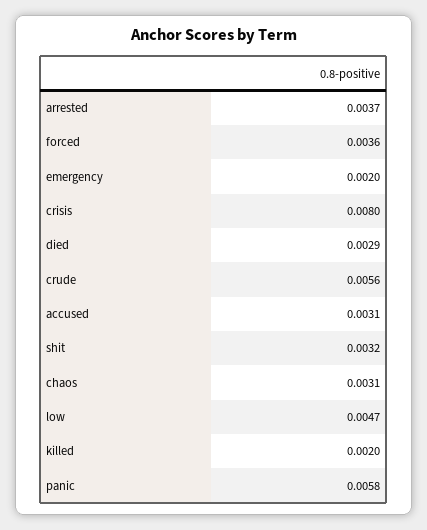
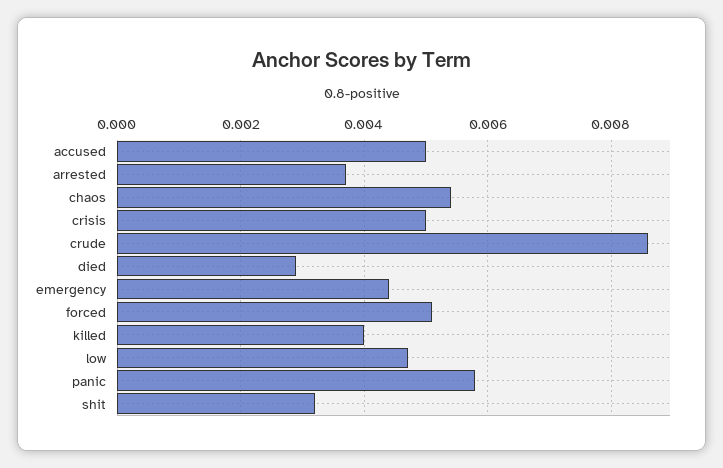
forced: 0.0036 -> 0.005
emergency: 0.002 -> 0.0045
crisis: 0.008 -> 0.005
crude: 0.0056 -> 0.0085
accused: 0.0031 -> 0.005
chaos: 0.0031 -> 0.0055
killed: 0.002 -> 0.004

